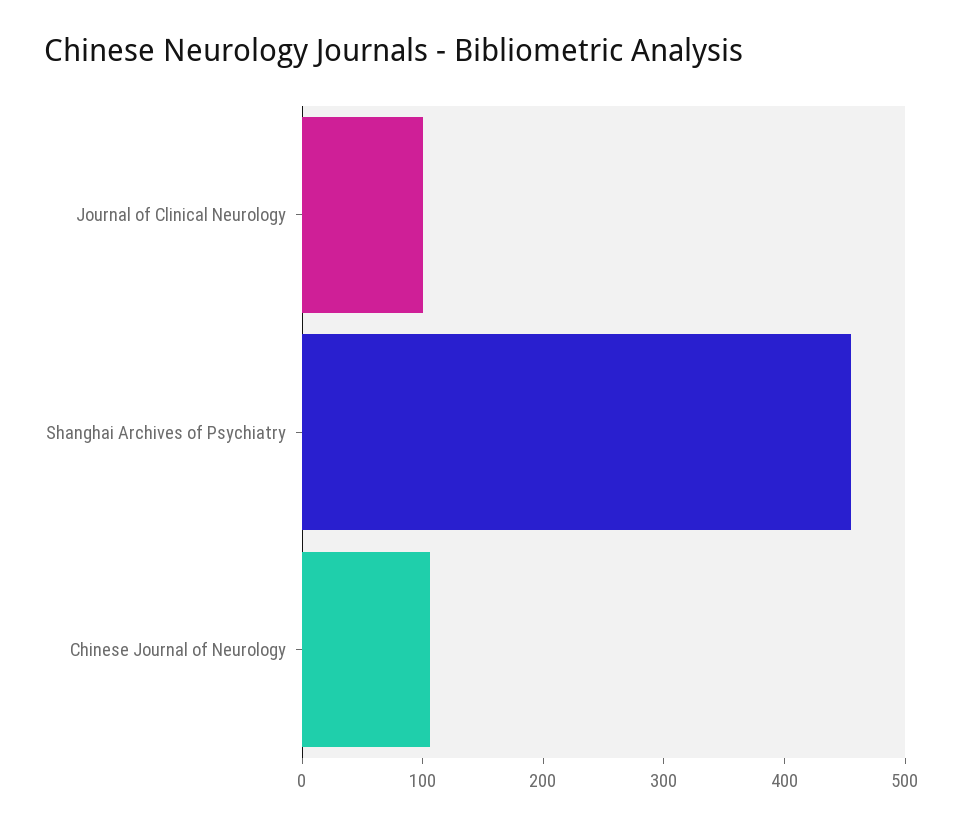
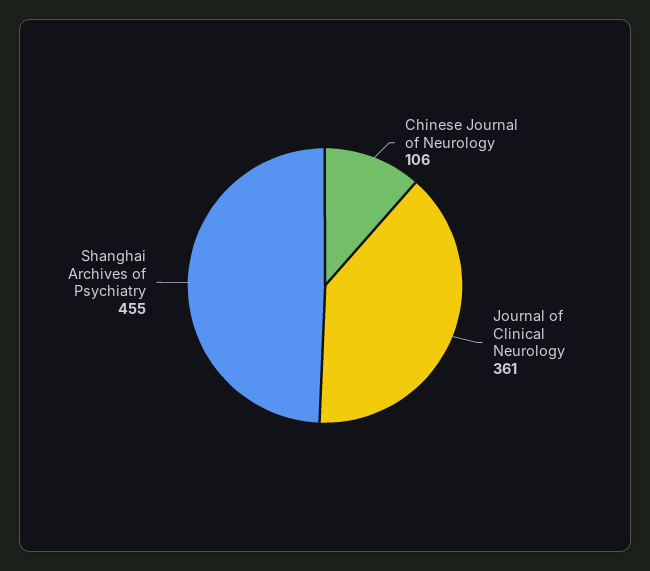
Journal of Clinical Neurology: 100 -> 361

